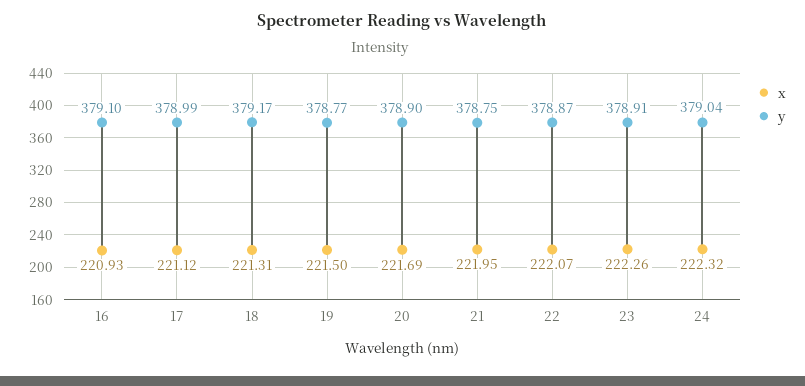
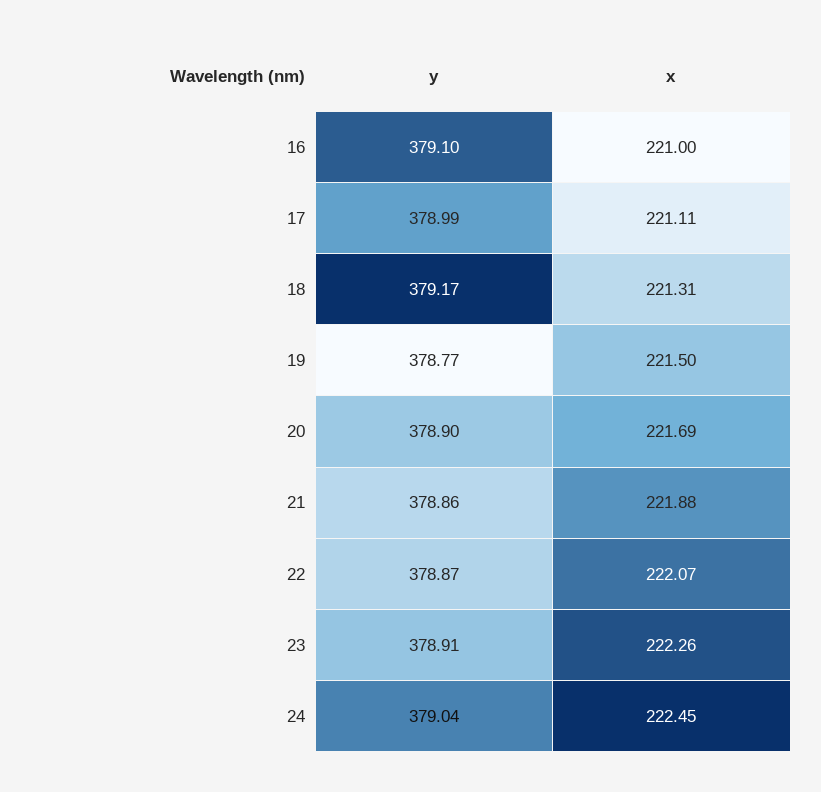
x, 16: 220.93 -> 221
x, 17: 221.12 -> 221.11
x, 21: 221.95 -> 221.88
y, 21: 378.75 -> 378.86
x, 24: 222.32 -> 222.45

